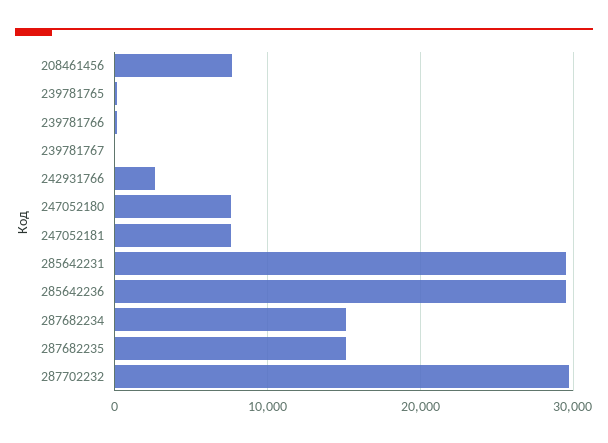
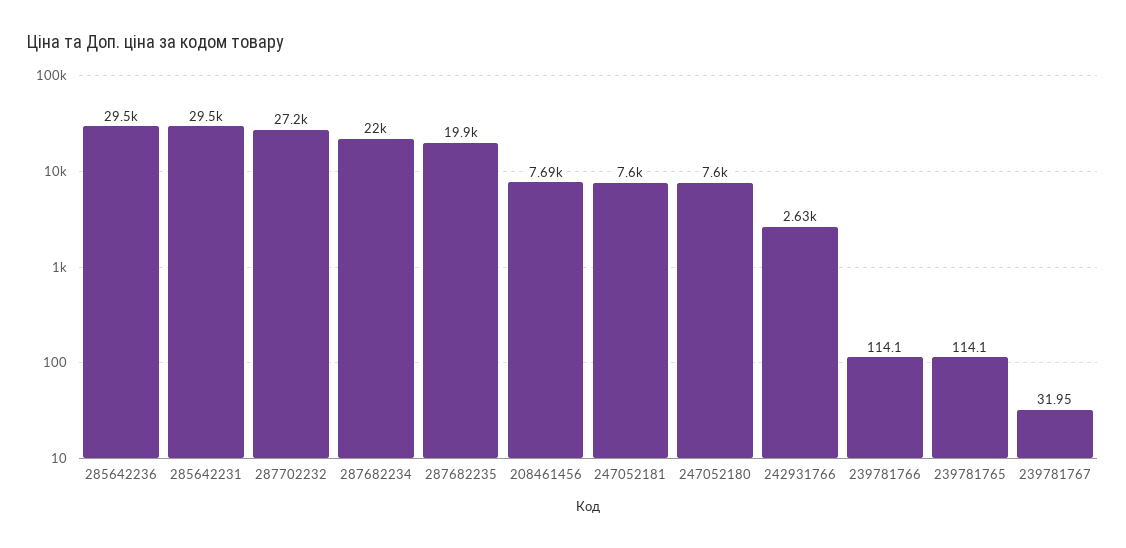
287682234: 15000 -> 22000
287682235: 15000 -> 19900
287702232: 30000 -> 27200

